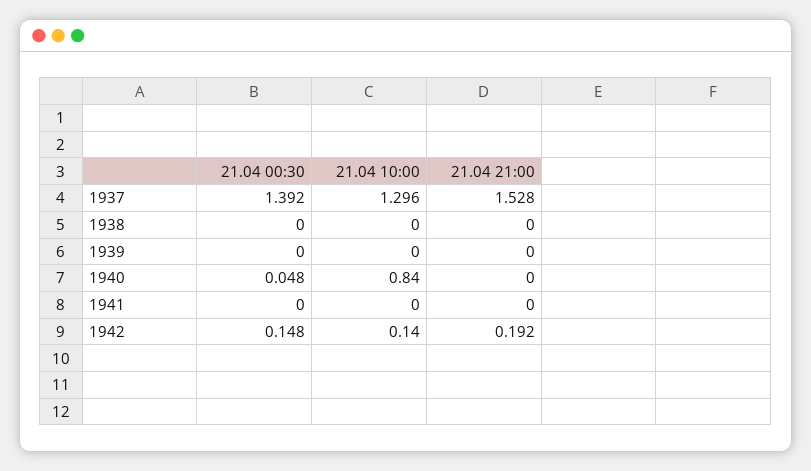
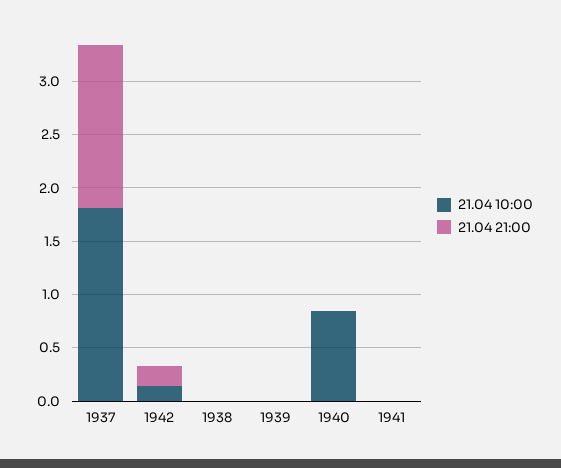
21.04 00:30, 1937: 1.392 -> none
21.04 10:00, 1937: 1.296 -> 1.8
21.04 00:30, 1938: 0 -> none
21.04 00:30, 1939: 0 -> none
21.04 00:30, 1940: 0.048 -> none
21.04 00:30, 1941: 0 -> none
21.04 00:30, 1942: 0.148 -> none

